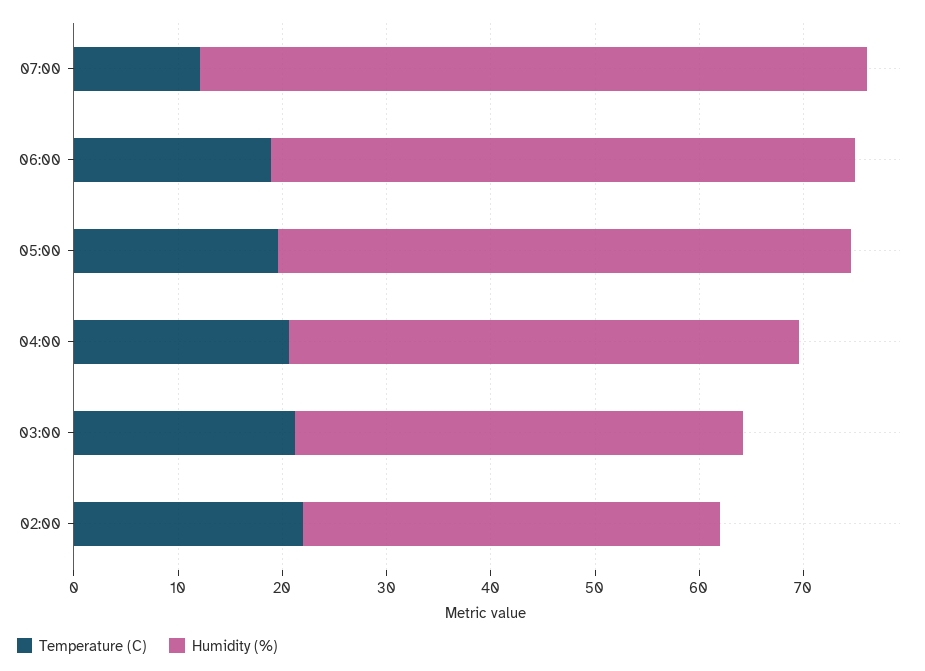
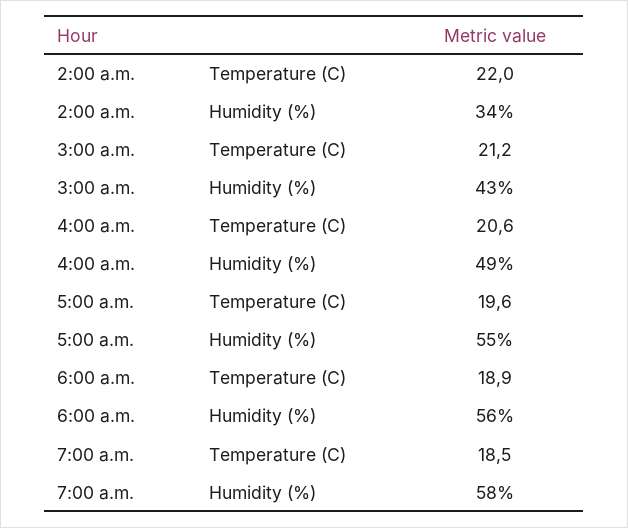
Temperature (C), 07:00: 12 -> 18.5
Humidity (%), 07:00: 64 -> 58
Humidity (%), 02:00: 40 -> 34

